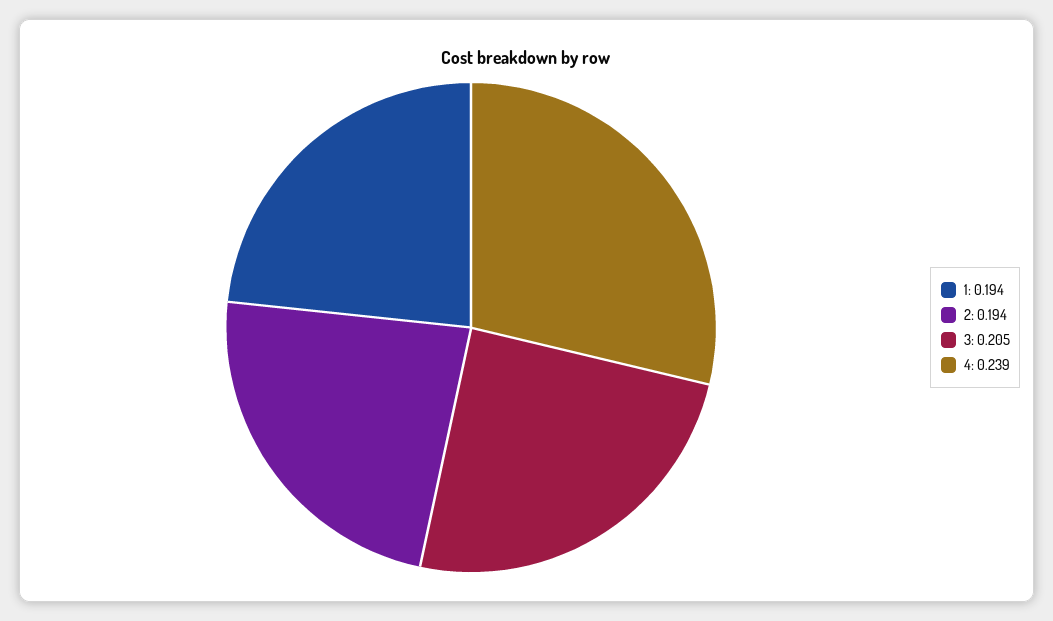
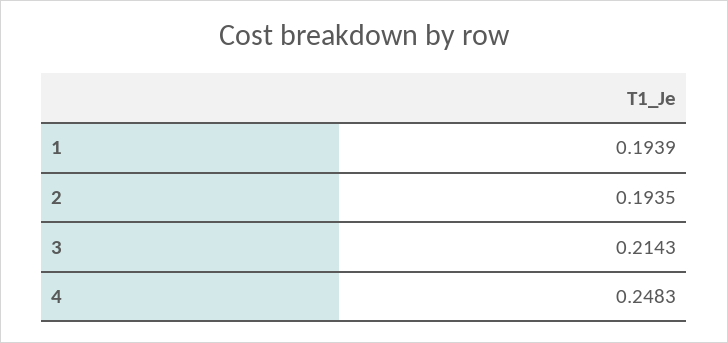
3: 0.205 -> 0.2143
4: 0.239 -> 0.2483

